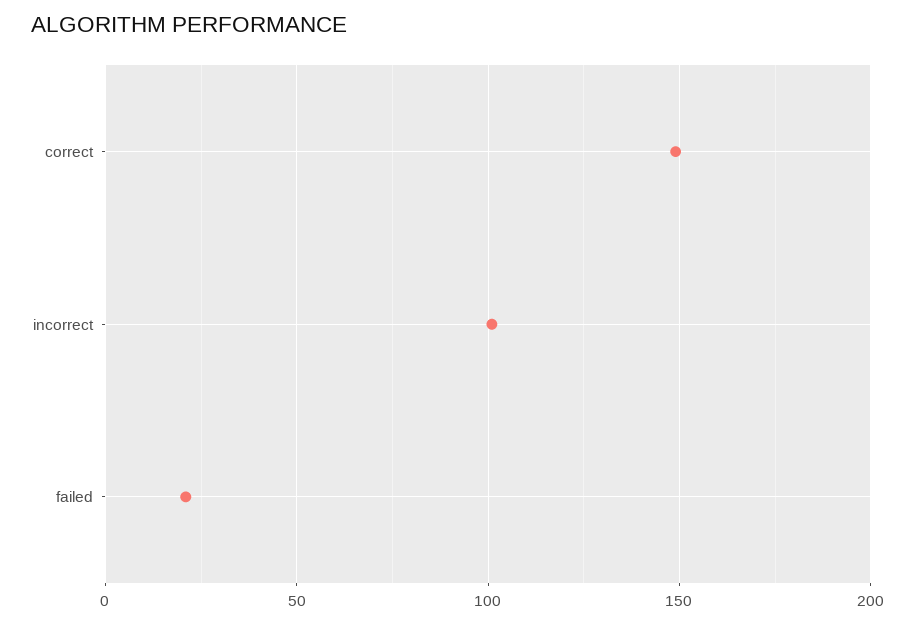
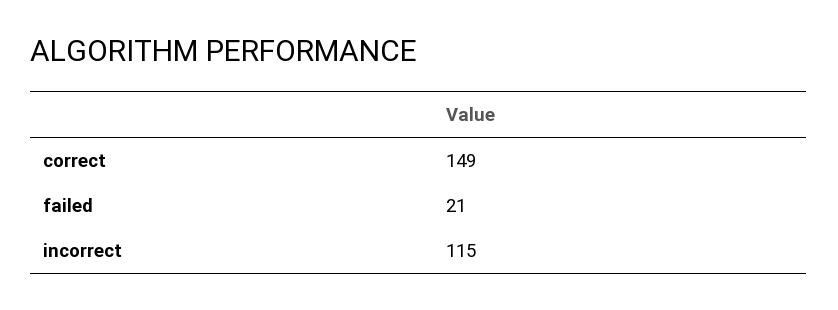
incorrect: 100 -> 115

